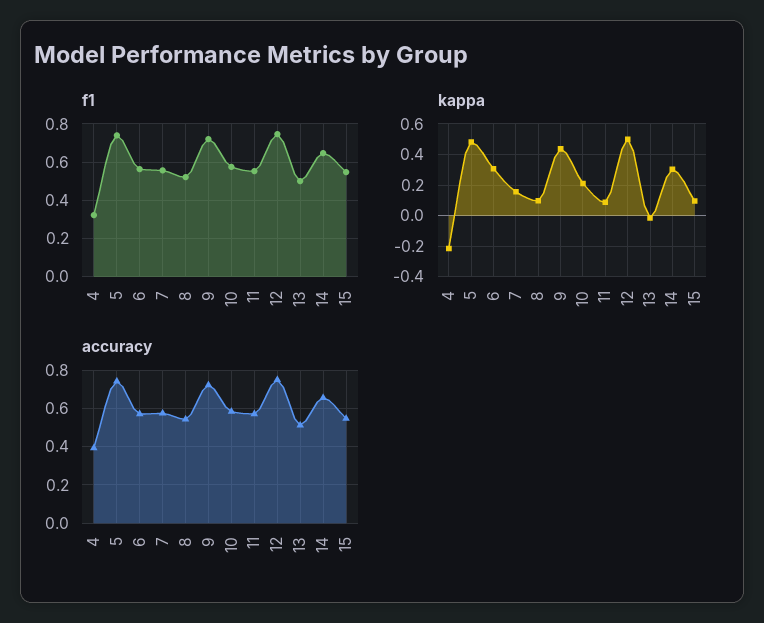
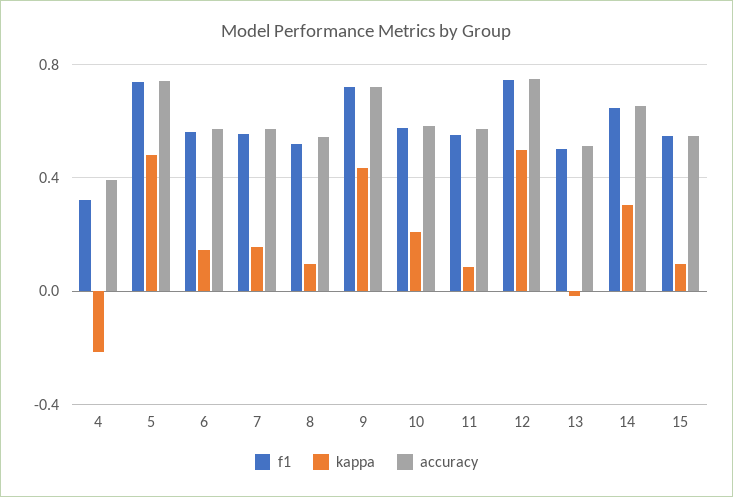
kappa, 6: 0.3 -> 0.15

